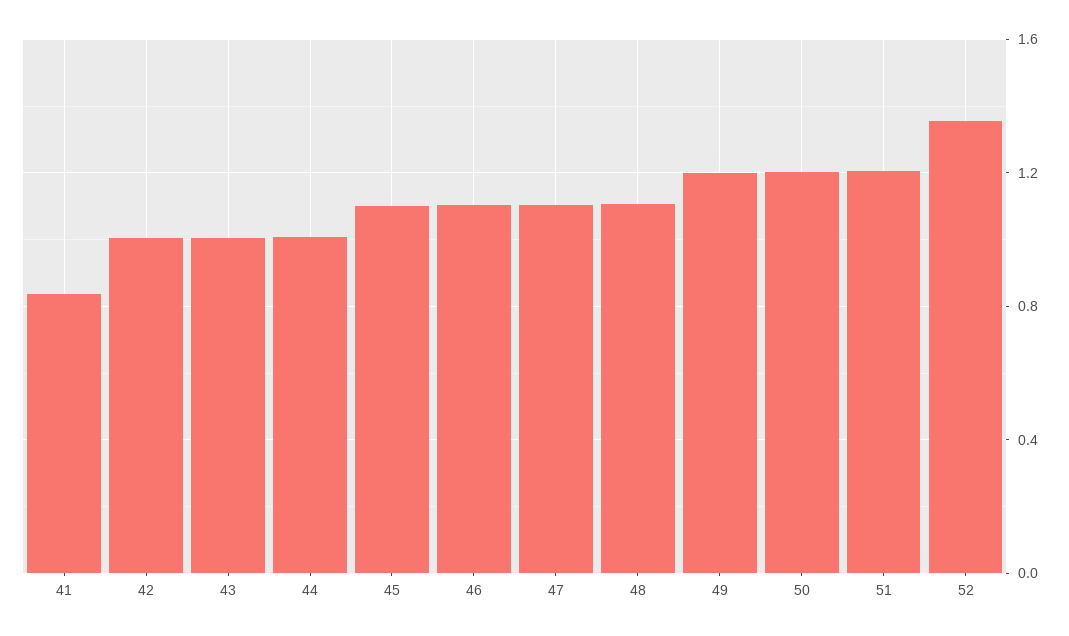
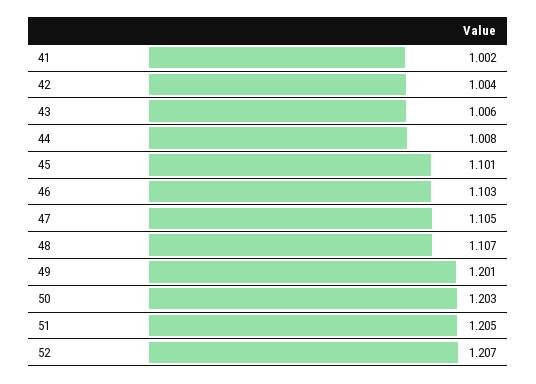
41: 0.85 -> 1.002
52: 1.35 -> 1.207

